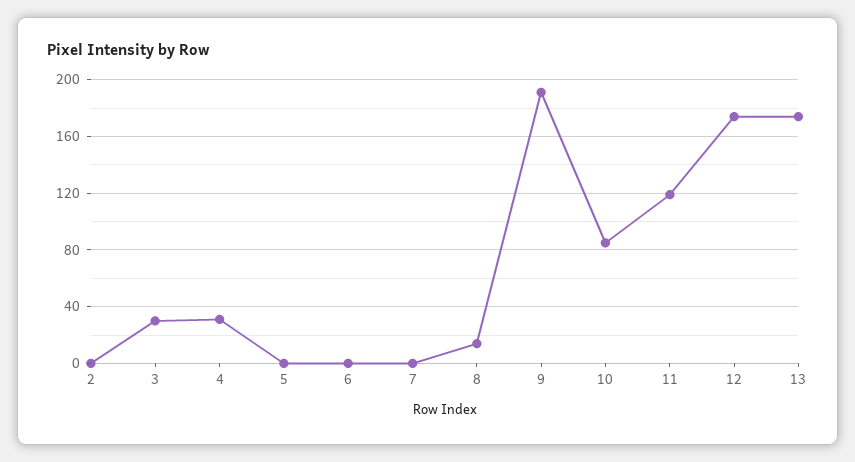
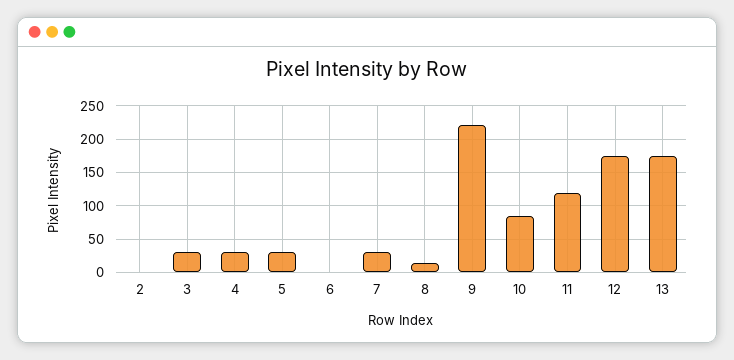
5: 0 -> 30
7: 0 -> 30
9: 190 -> 220

